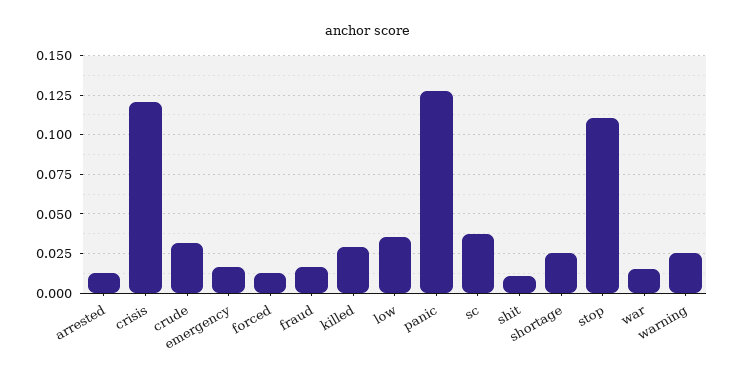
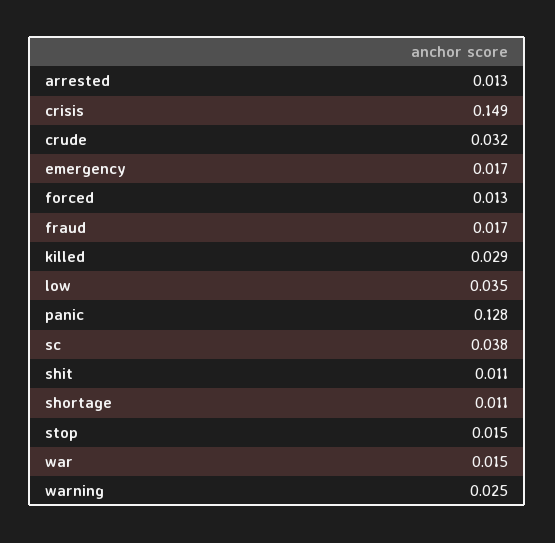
crisis: 0.12 -> 0.149
shortage: 0.025 -> 0.011
stop: 0.11 -> 0.015

